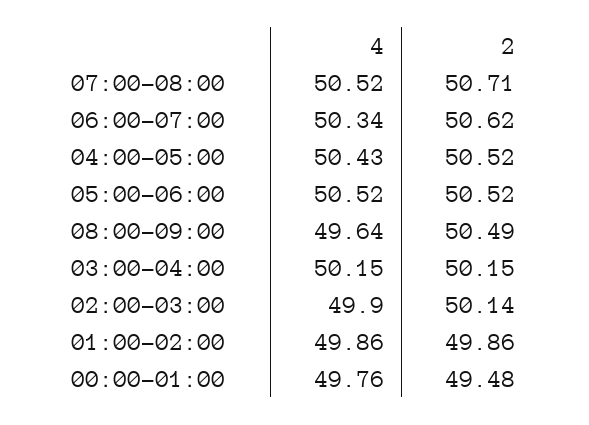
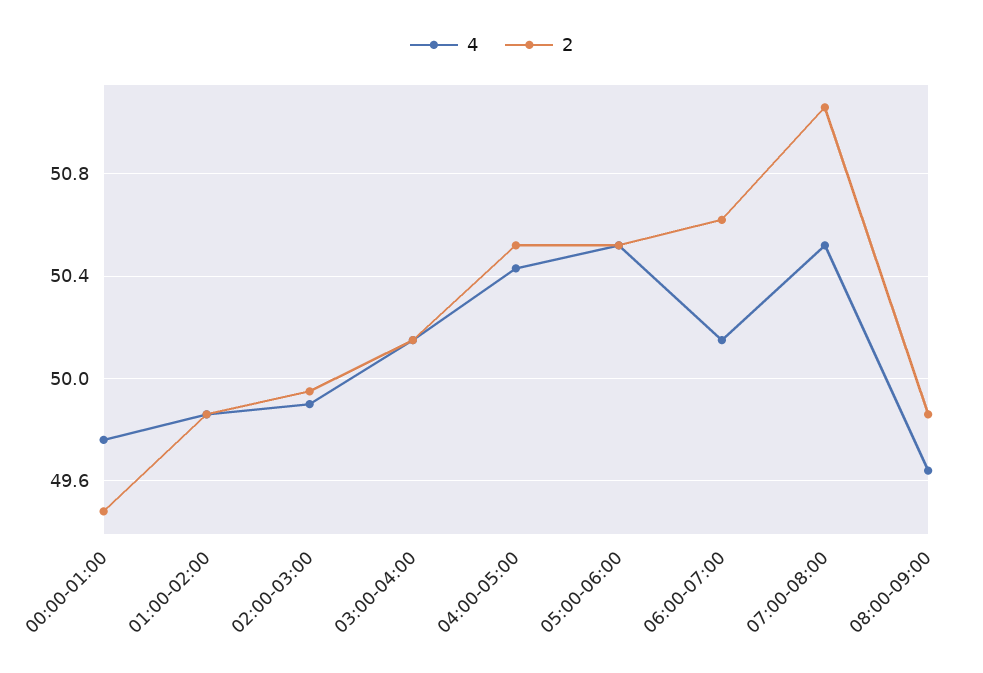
2, 07:00-08:00: 50.71 -> 51.05
4, 06:00-07:00: 50.34 -> 50.15
2, 08:00-09:00: 50.49 -> 49.85
2, 02:00-03:00: 50.14 -> 49.95

